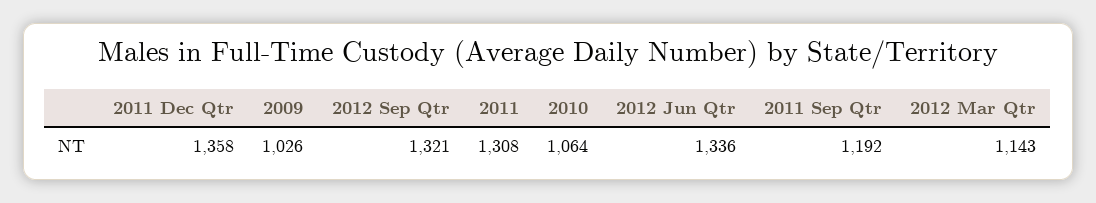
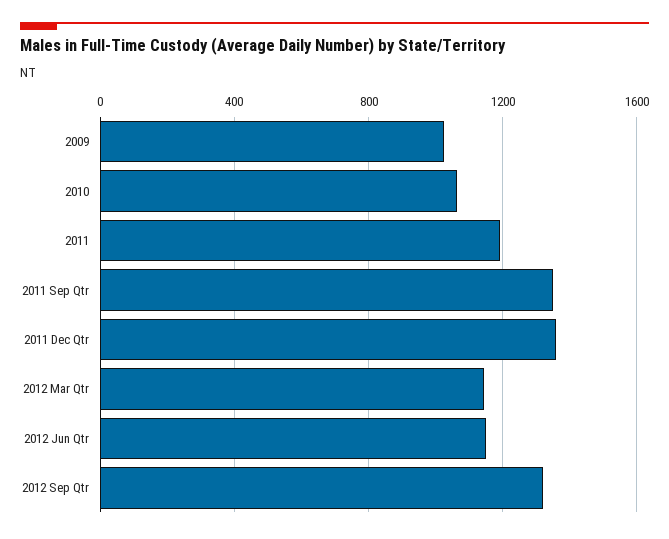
2011: 1308 -> 1200
2012 Jun Qtr: 1336 -> 1150
2011 Sep Qtr: 1192 -> 1350

